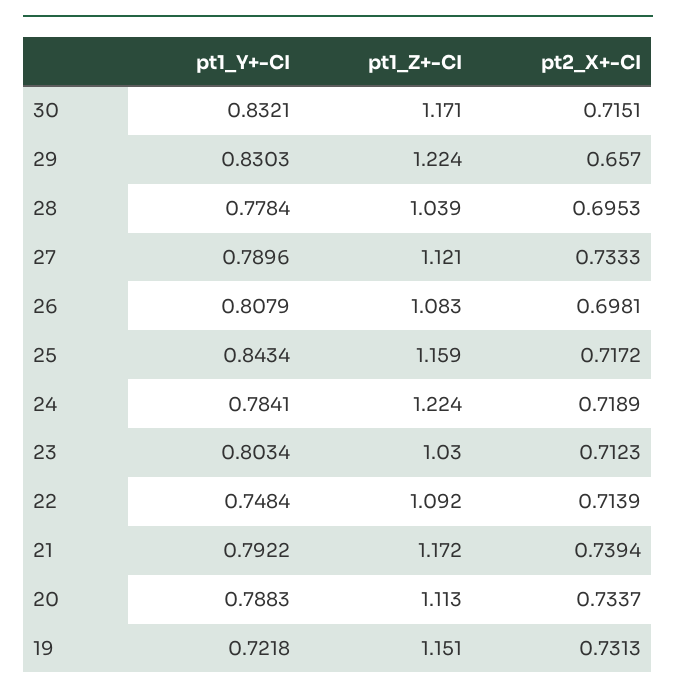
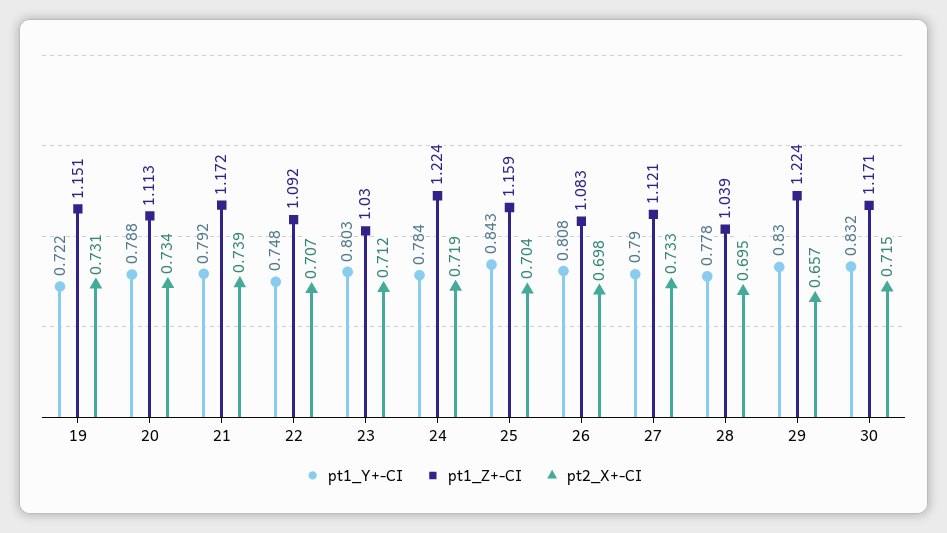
pt2_X+-CI, 25: 0.7172 -> 0.704
pt2_X+-CI, 22: 0.7139 -> 0.707

